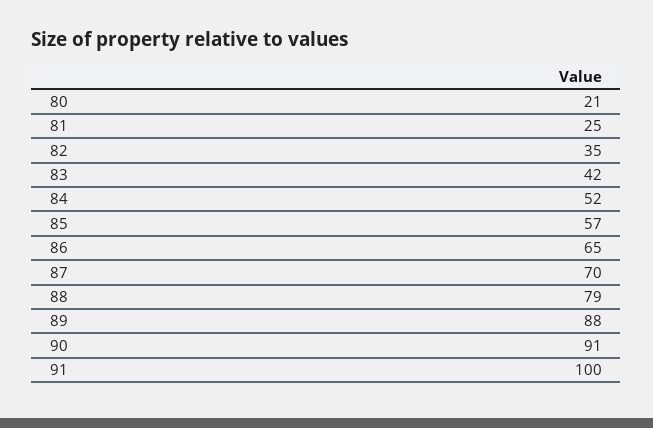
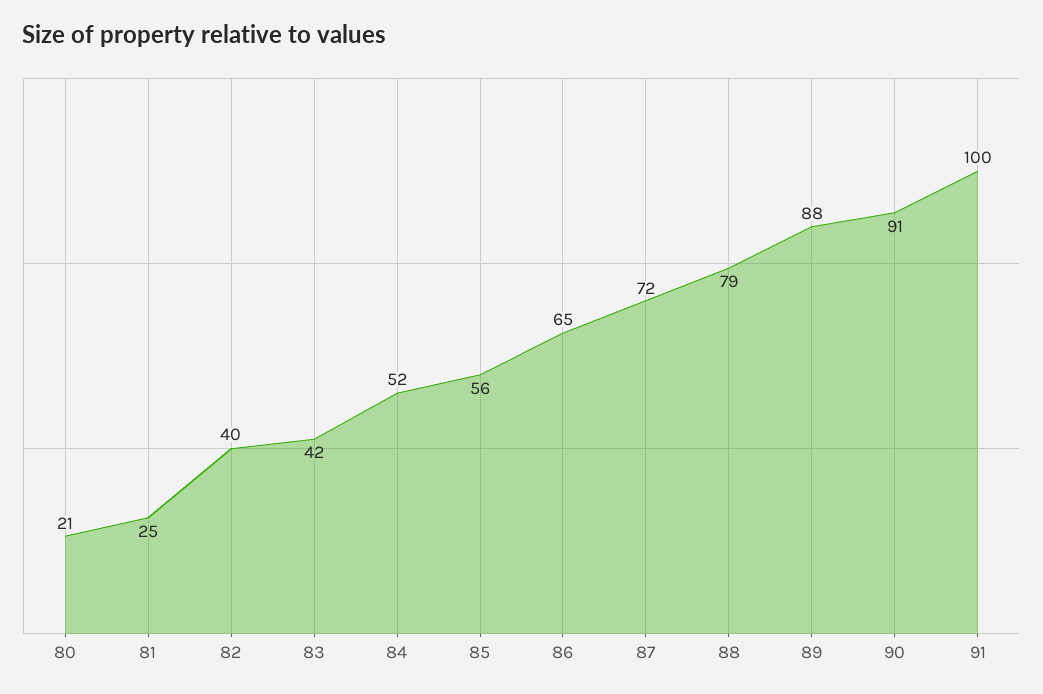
82: 35 -> 40
85: 57 -> 56
87: 70 -> 72

